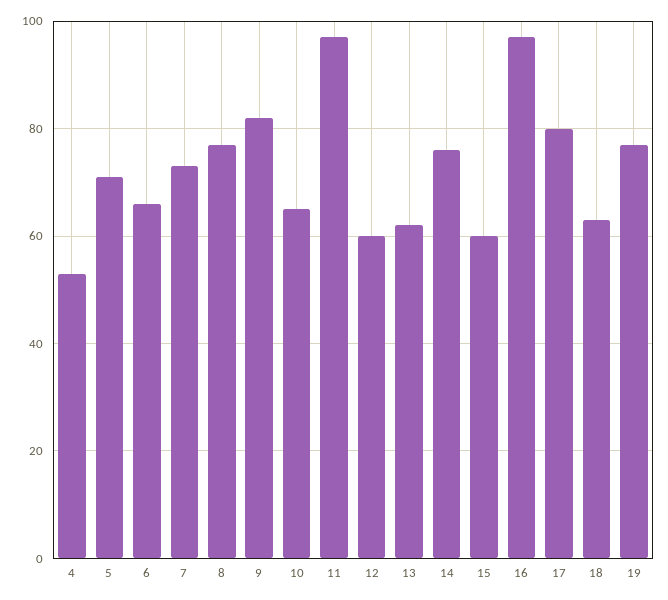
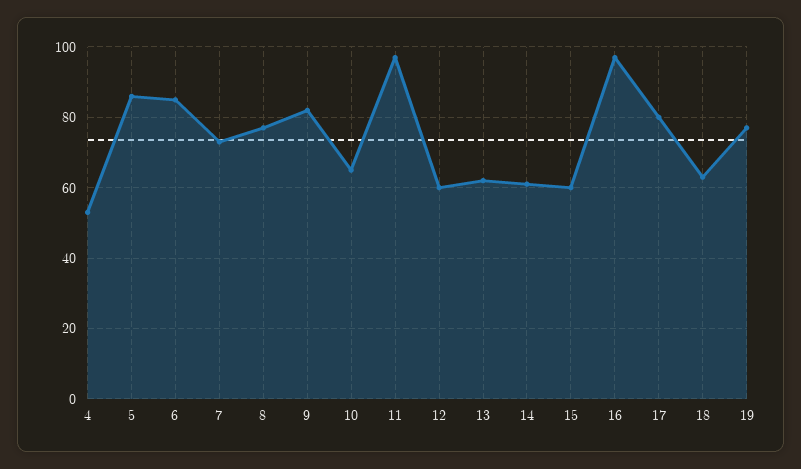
5: 70 -> 85
6: 65 -> 85
14: 75 -> 60

